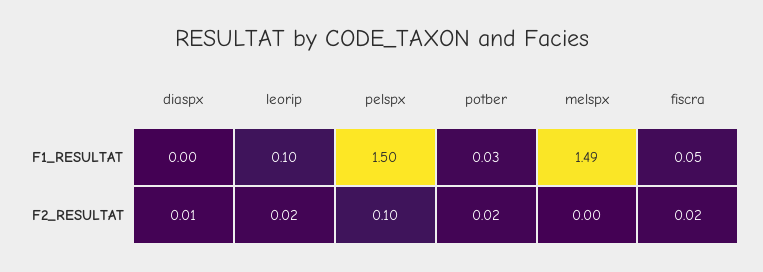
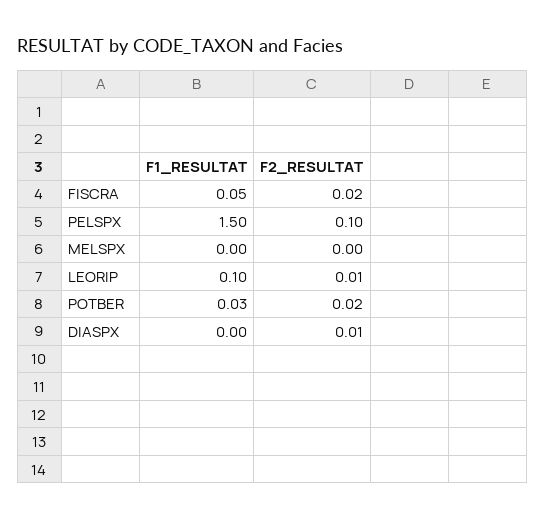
melspx, F1_RESULTAT: 1.49 -> 0
leorip, F2_RESULTAT: 0.02 -> 0.01

